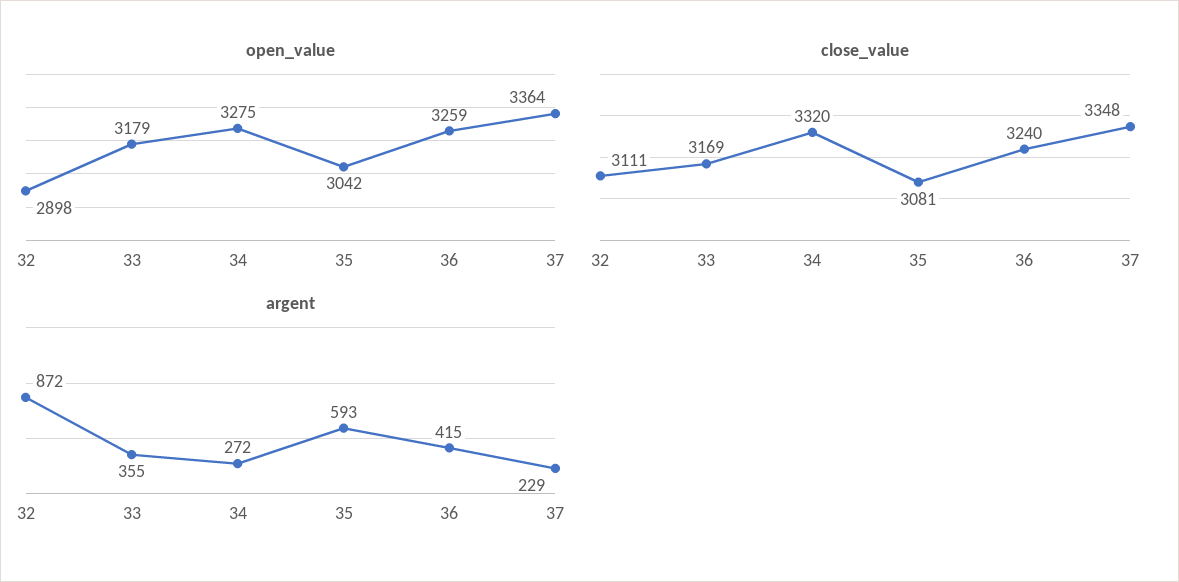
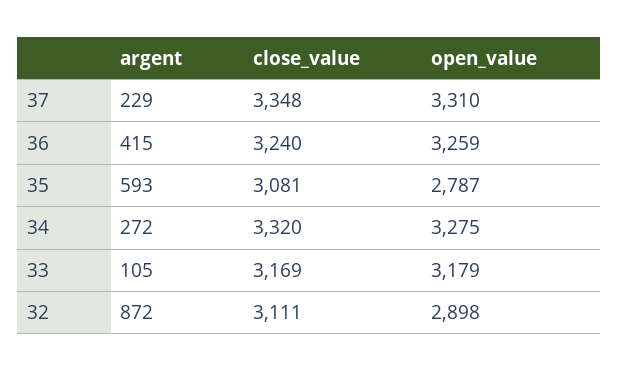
open_value, 35: 3042 -> 2787
open_value, 37: 3364 -> 3310
argent, 33: 355 -> 105

